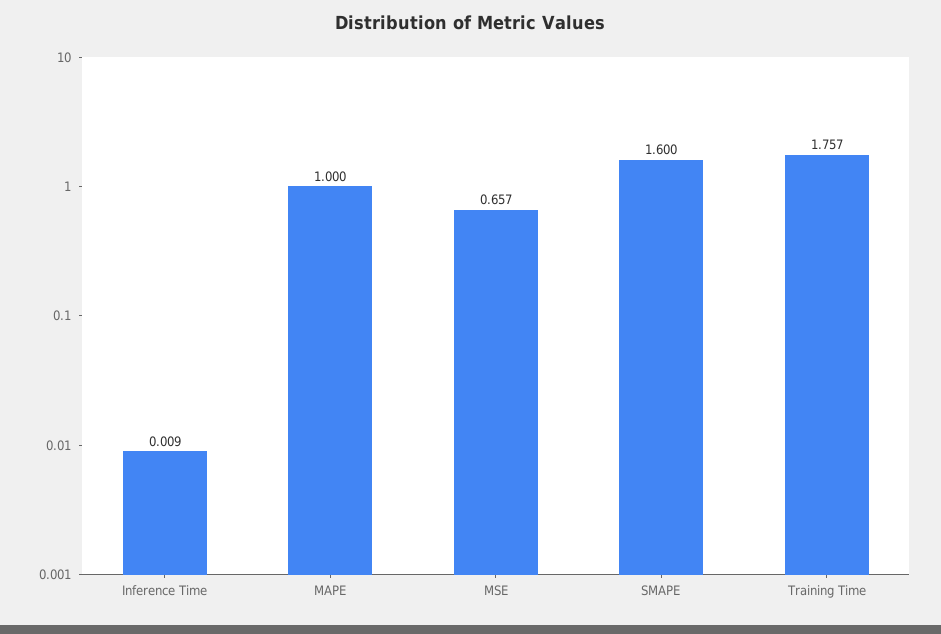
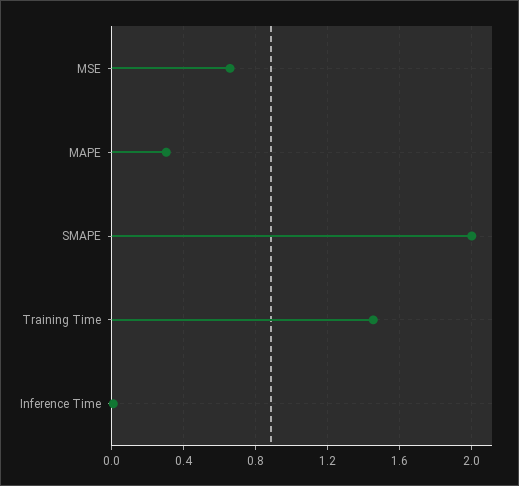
MAPE: 1 -> 0.3
SMAPE: 1.6 -> 2
Training Time: 1.757 -> 1.45

